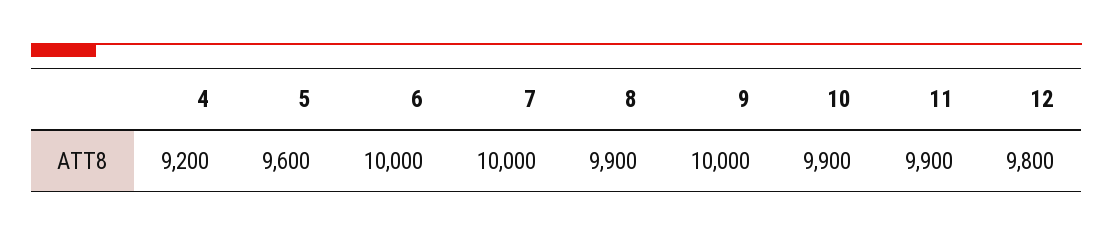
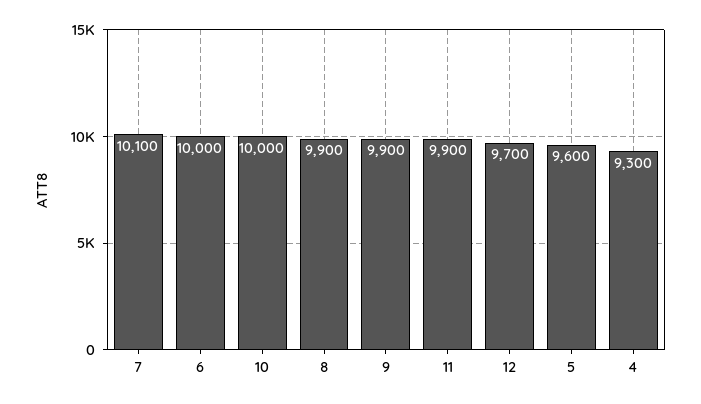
4: 9200 -> 9300
7: 10000 -> 10100
9: 10000 -> 9900
10: 9900 -> 10000
12: 9800 -> 9700

